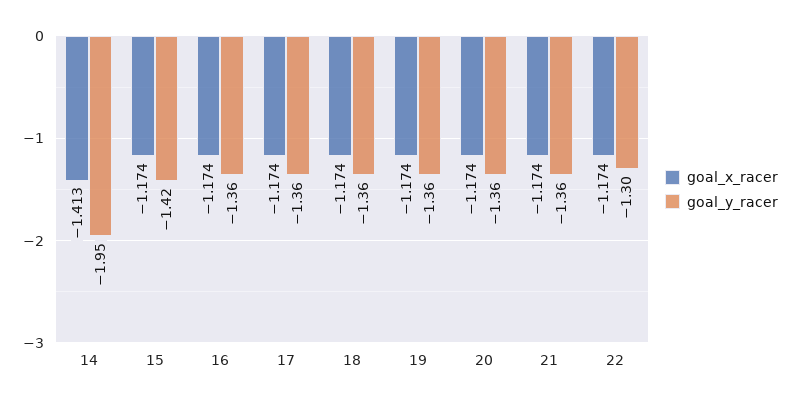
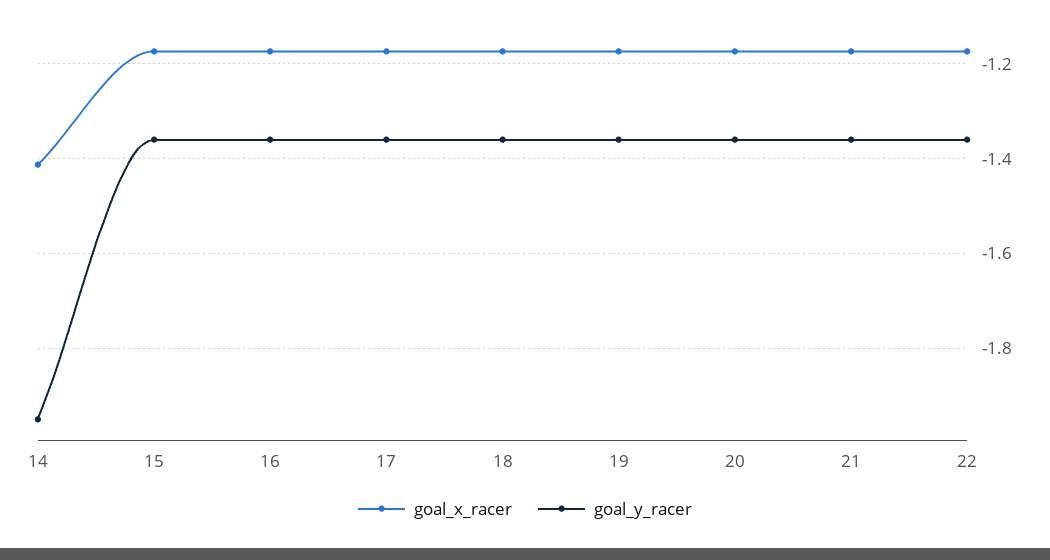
goal_y_racer, 15: -1.42 -> -1.36
goal_y_racer, 22: -1.3 -> -1.36

